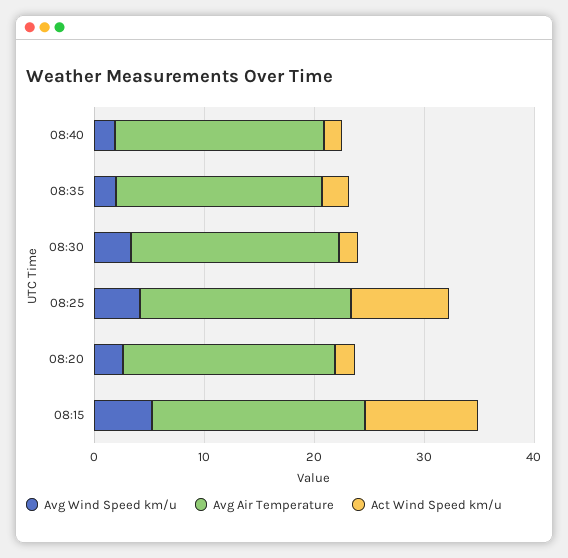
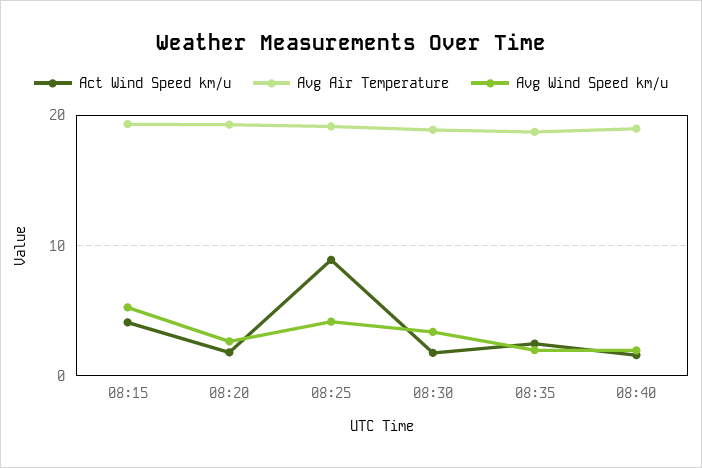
Act Wind Speed km/u, 08:15: 10 -> 4

